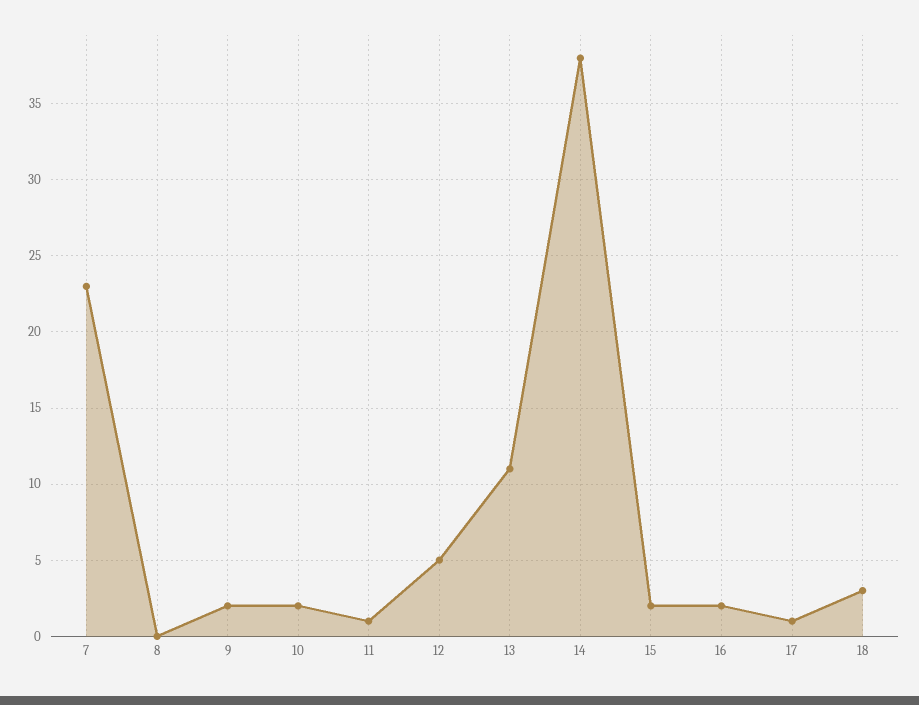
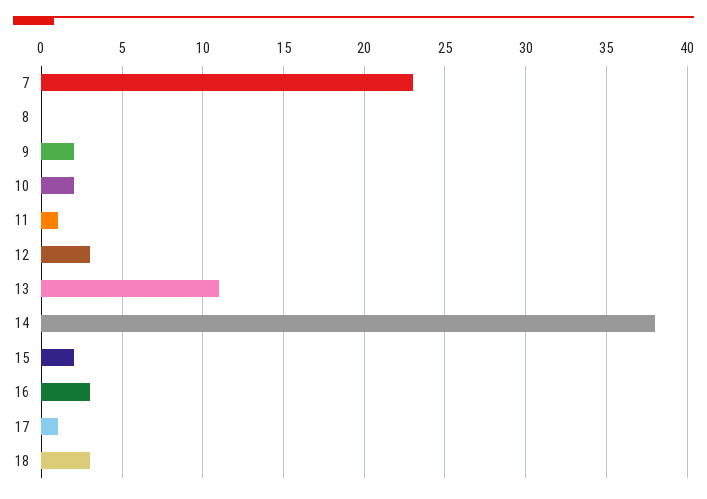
12: 5 -> 3
16: 2 -> 3

